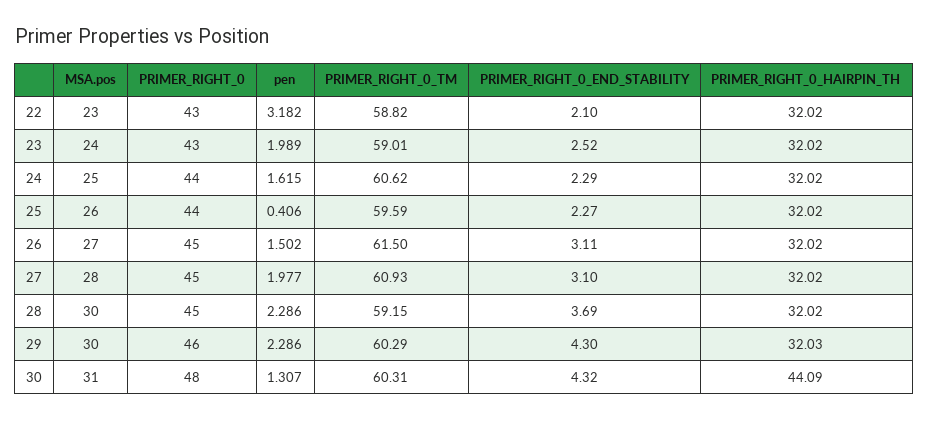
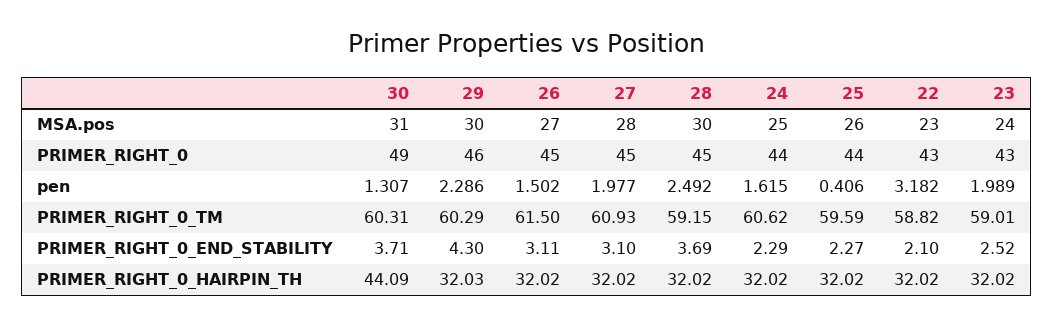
pen, 28: 2.286 -> 2.492
PRIMER_RIGHT_0, 30: 48 -> 49
PRIMER_RIGHT_0_END_STABILITY, 30: 4.32 -> 3.71

